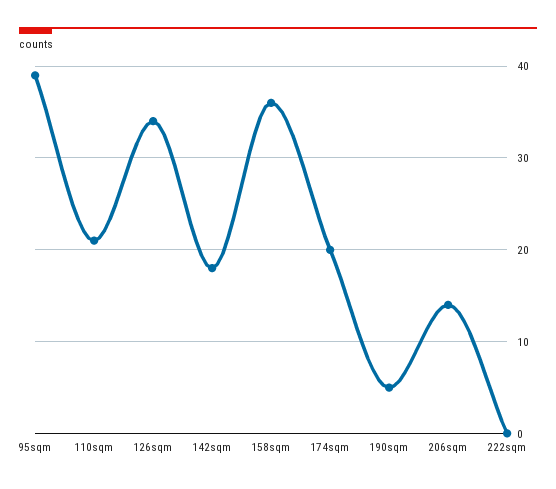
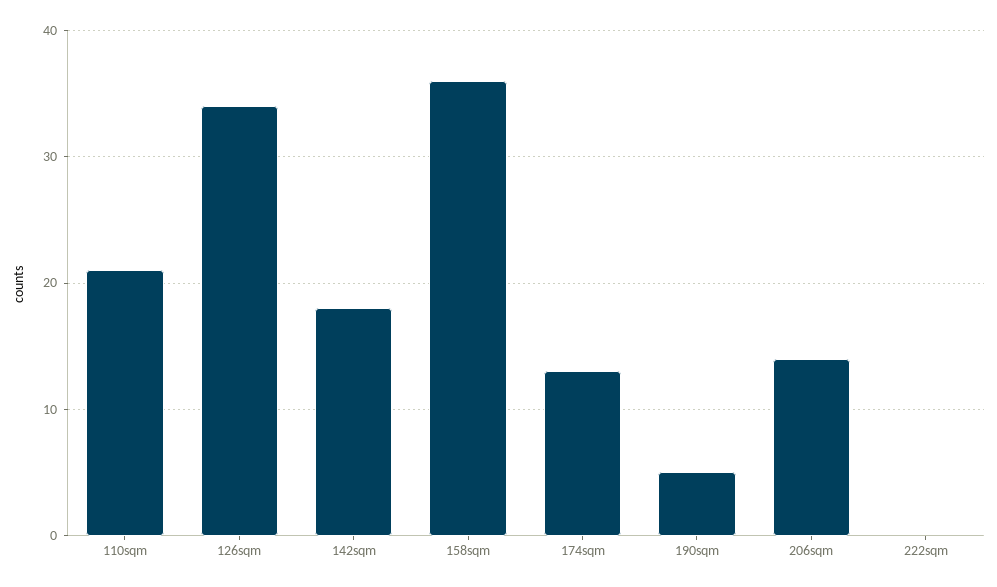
95sqm: 39 -> none
174sqm: 20 -> 13

